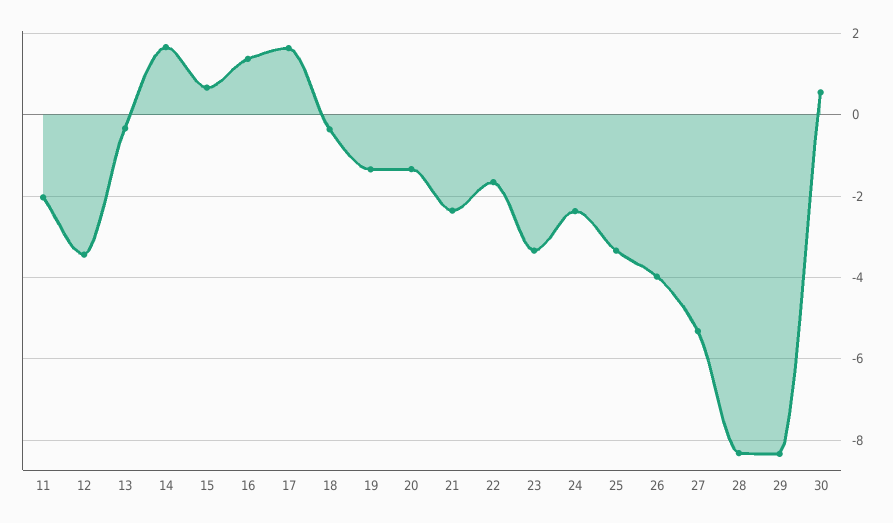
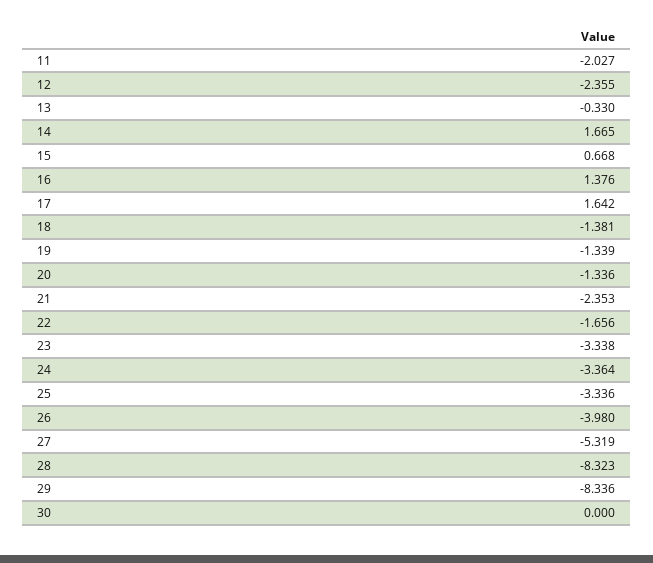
12: -3.4 -> -2.355
18: -0.4 -> -1.381
24: -2.4 -> -3.364
30: 0.6 -> 0

